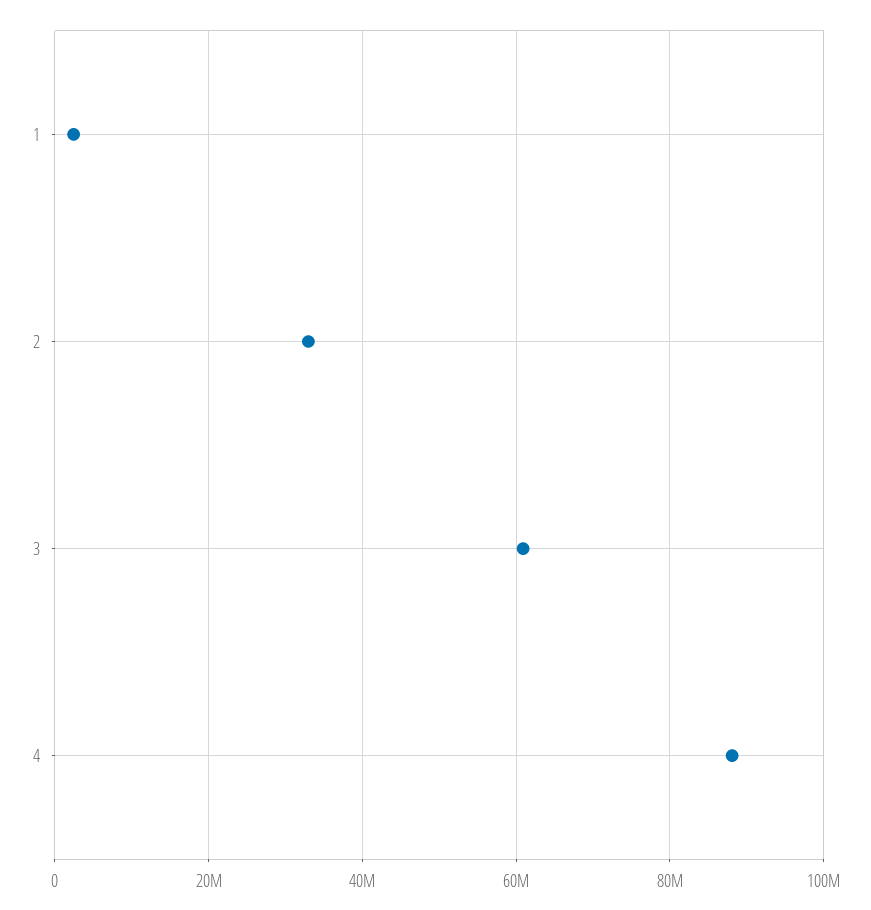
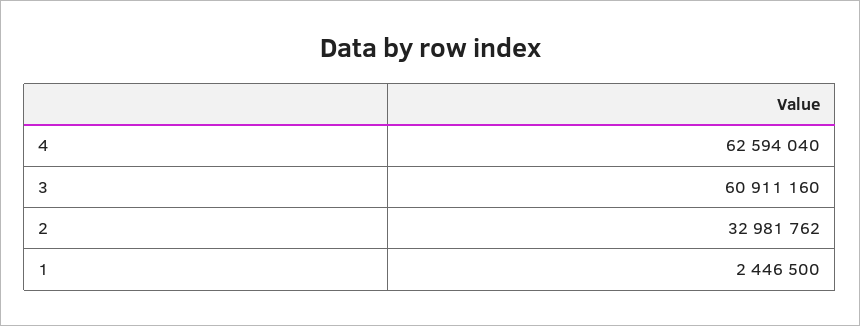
4: 88000000 -> 62594040

